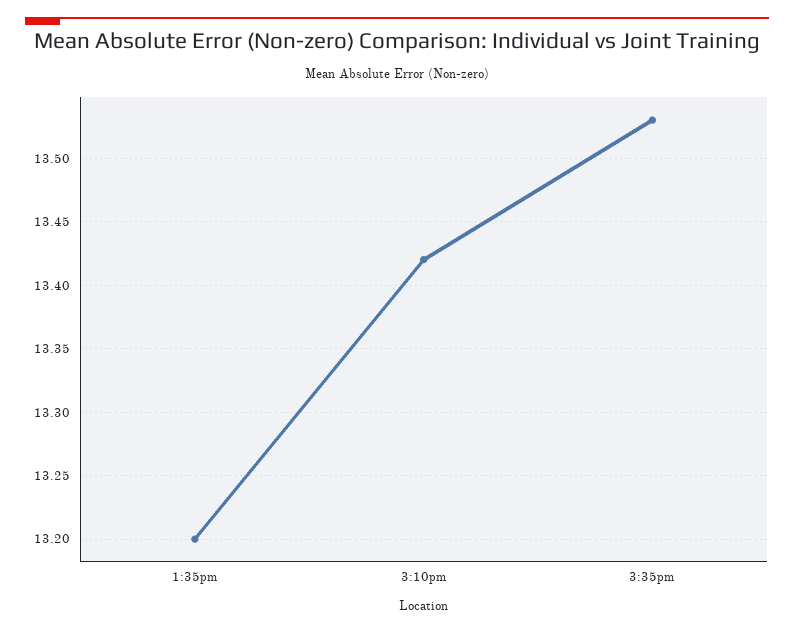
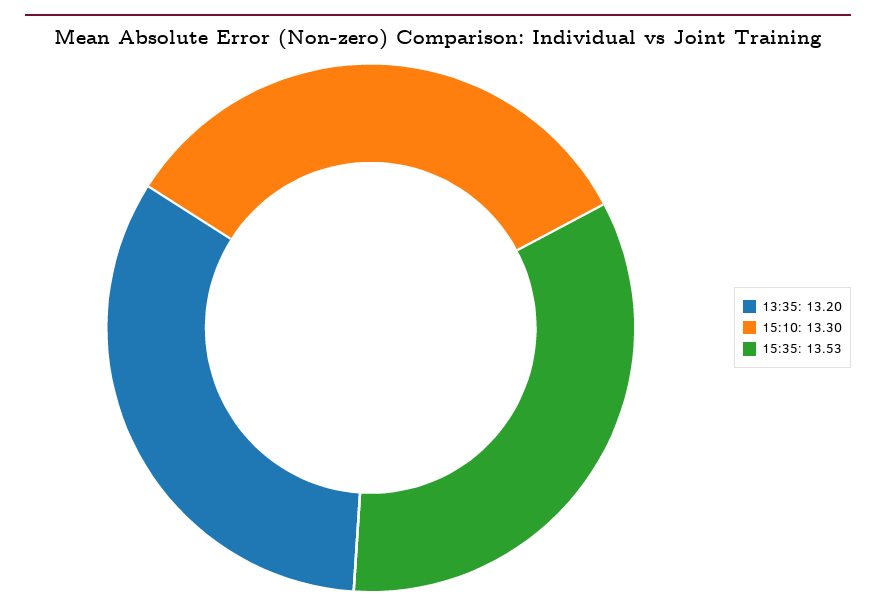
3:10pm: 13.42 -> 13.3

